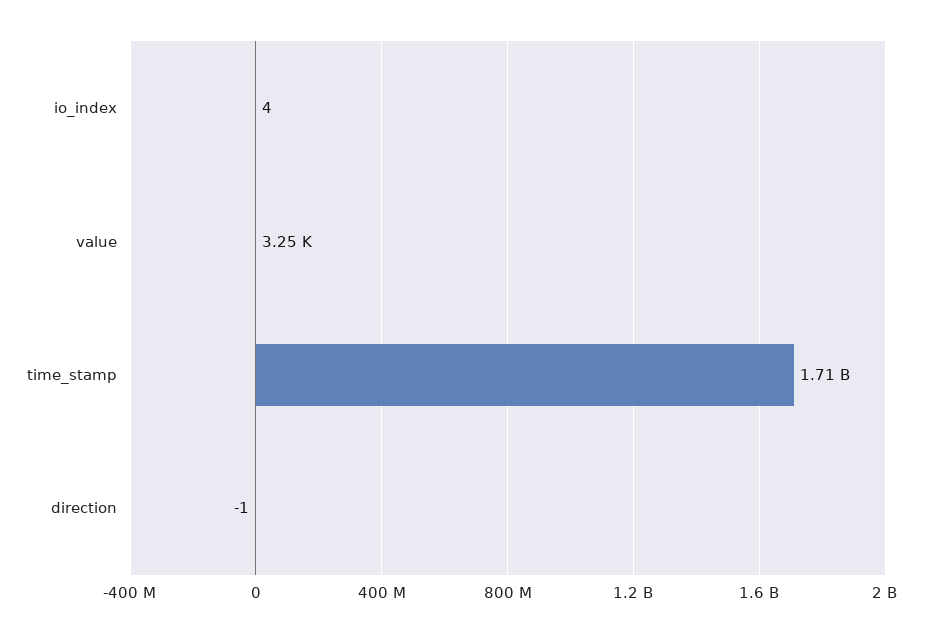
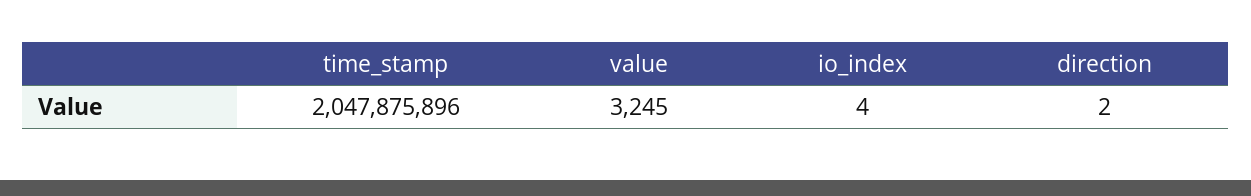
time_stamp: 1710000000 -> 2047875896
direction: -1 -> 2

